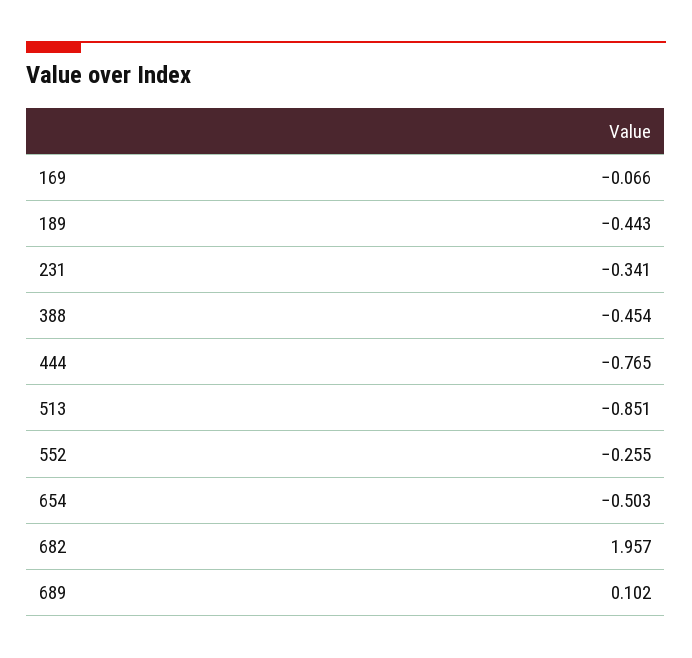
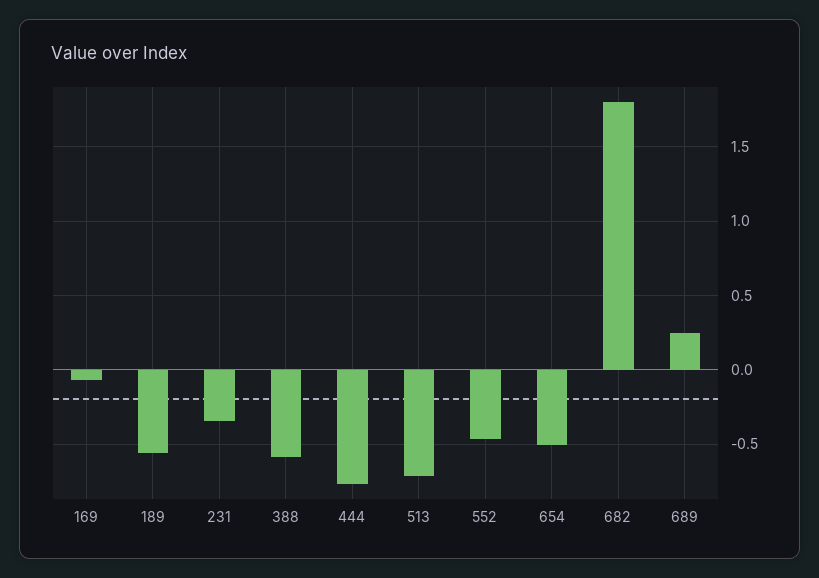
189: -0.443 -> -0.55
388: -0.454 -> -0.6
513: -0.851 -> -0.7
552: -0.255 -> -0.45
682: 1.957 -> 1.8
689: 0.102 -> 0.25

